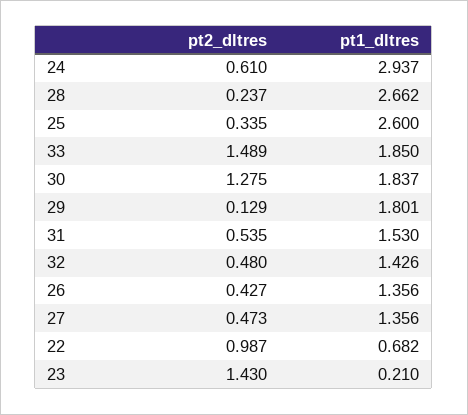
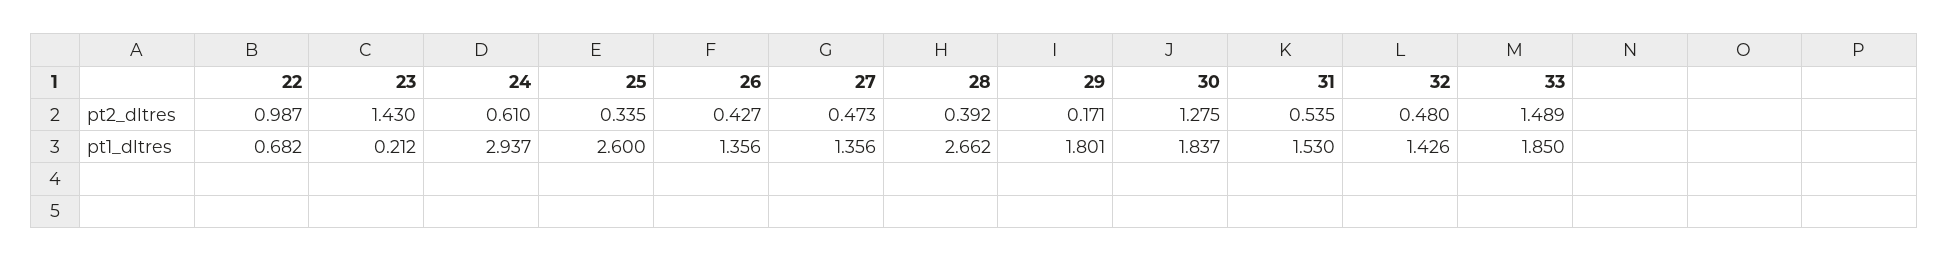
pt2_dltres, 28: 0.237 -> 0.392
pt2_dltres, 29: 0.129 -> 0.171
pt1_dltres, 23: 0.21 -> 0.212

